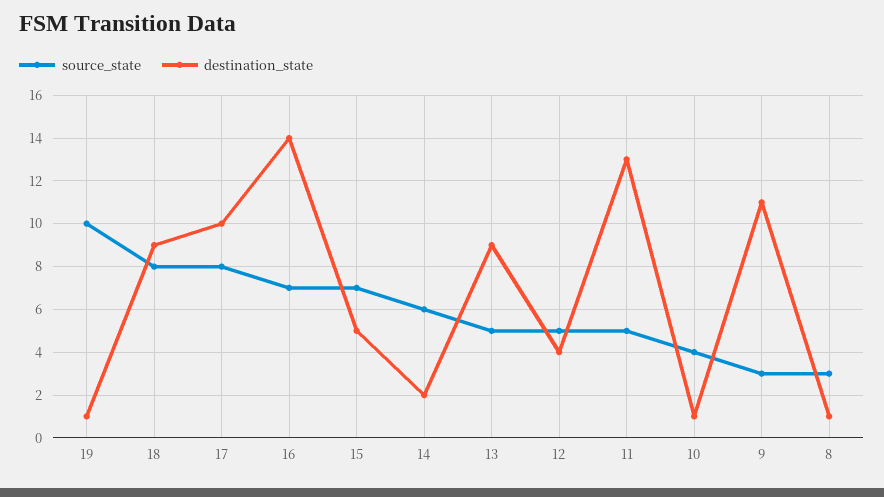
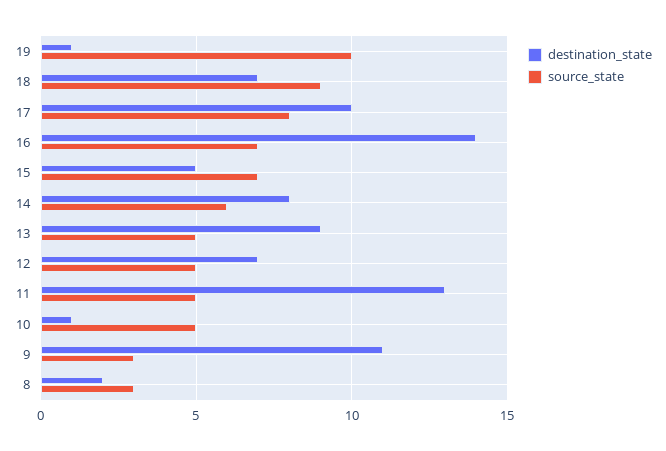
source_state, 18: 8 -> 9
destination_state, 18: 9 -> 7
destination_state, 14: 2 -> 8
destination_state, 12: 4 -> 7
source_state, 10: 4 -> 5
destination_state, 8: 1 -> 2

